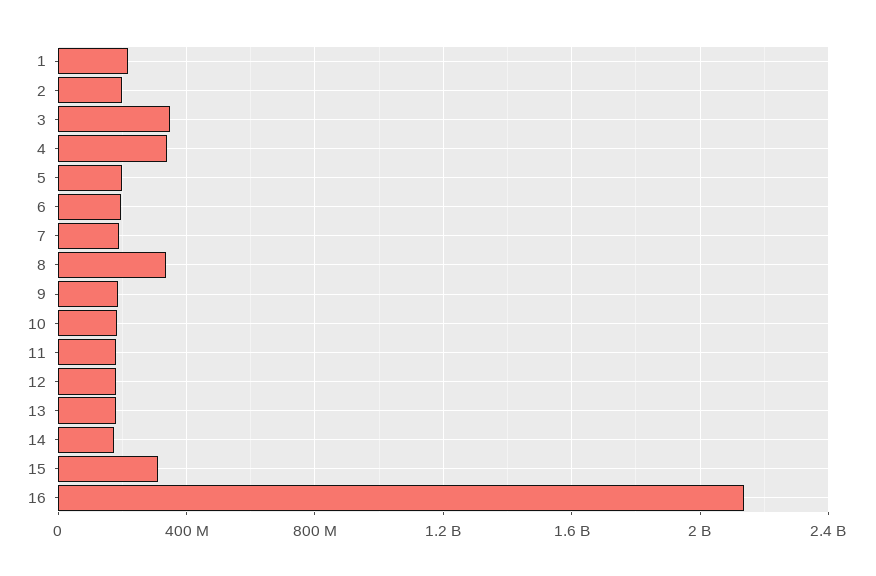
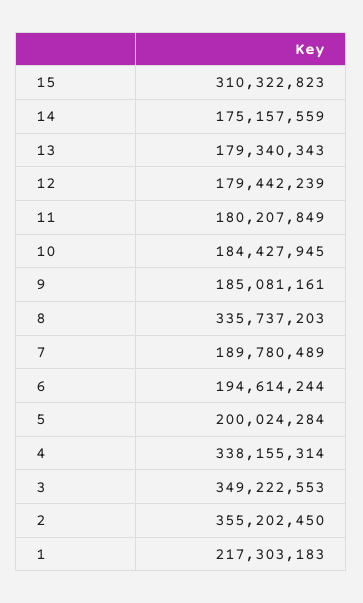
2: 200000000 -> 355202450
16: 2150000000 -> none

